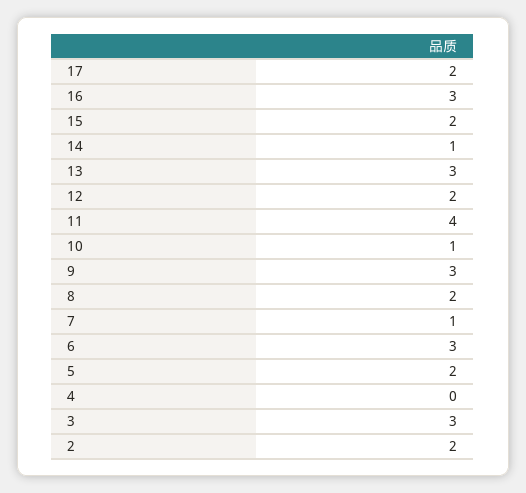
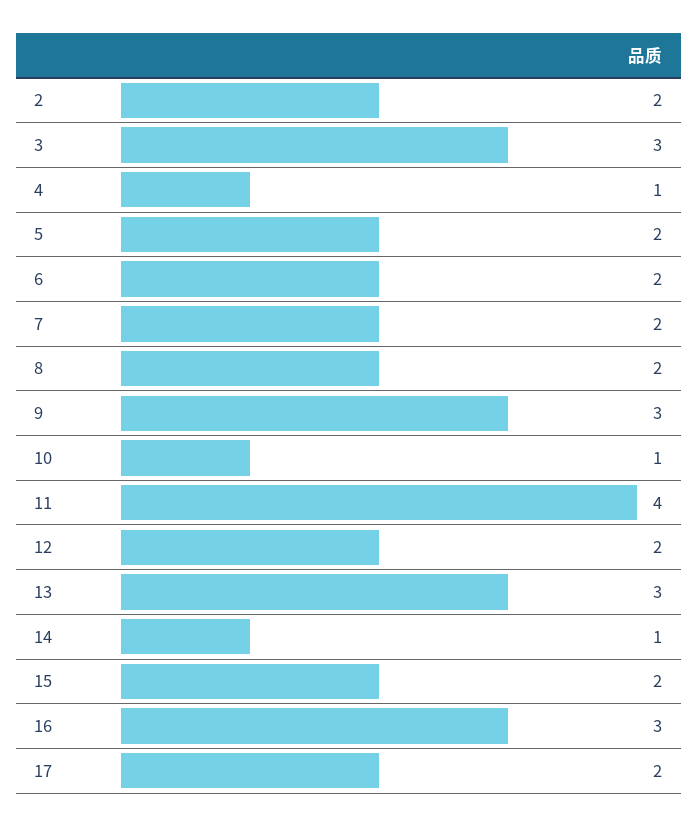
7: 1 -> 2
6: 3 -> 2
4: 0 -> 1

